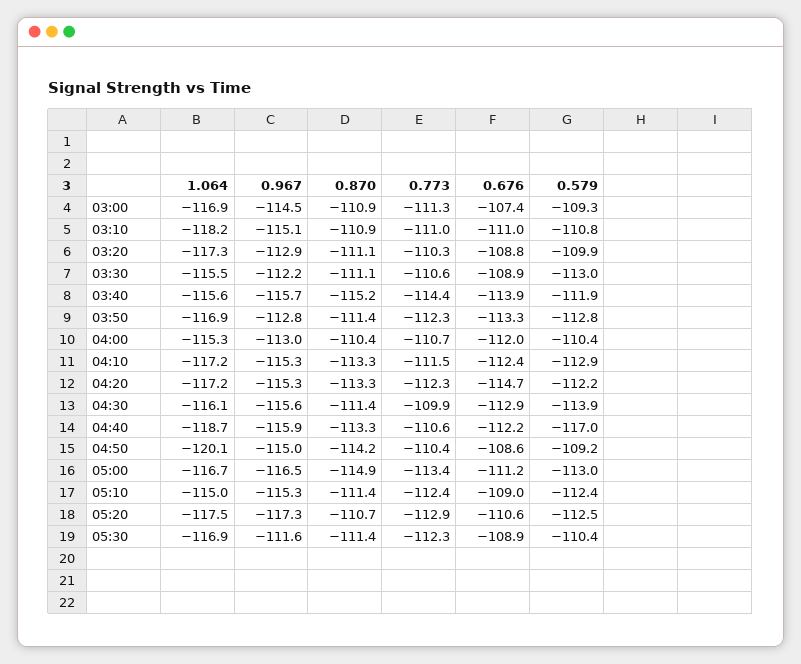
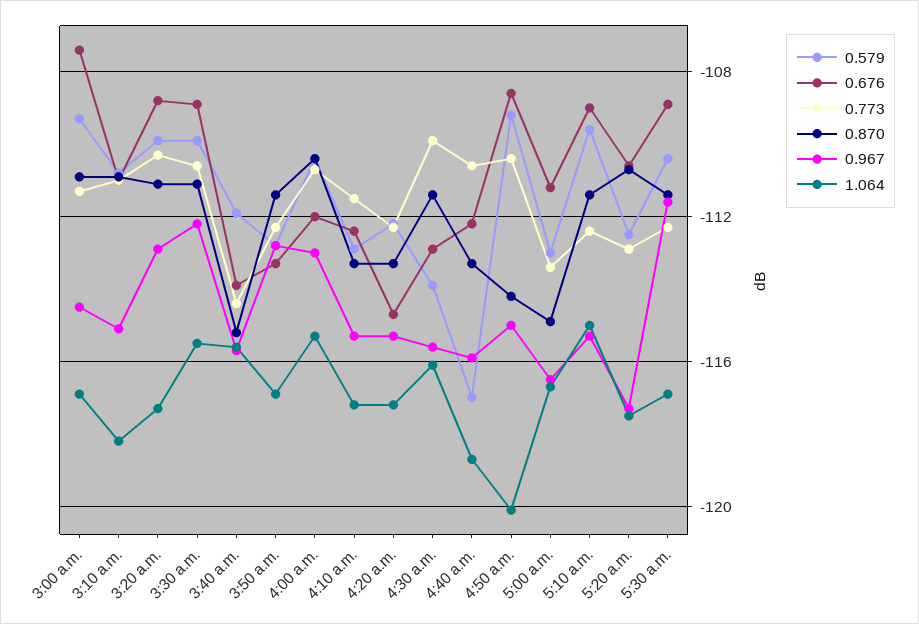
0.579, 03:30: -113 -> -110
0.579, 05:10: -112.4 -> -109.5

